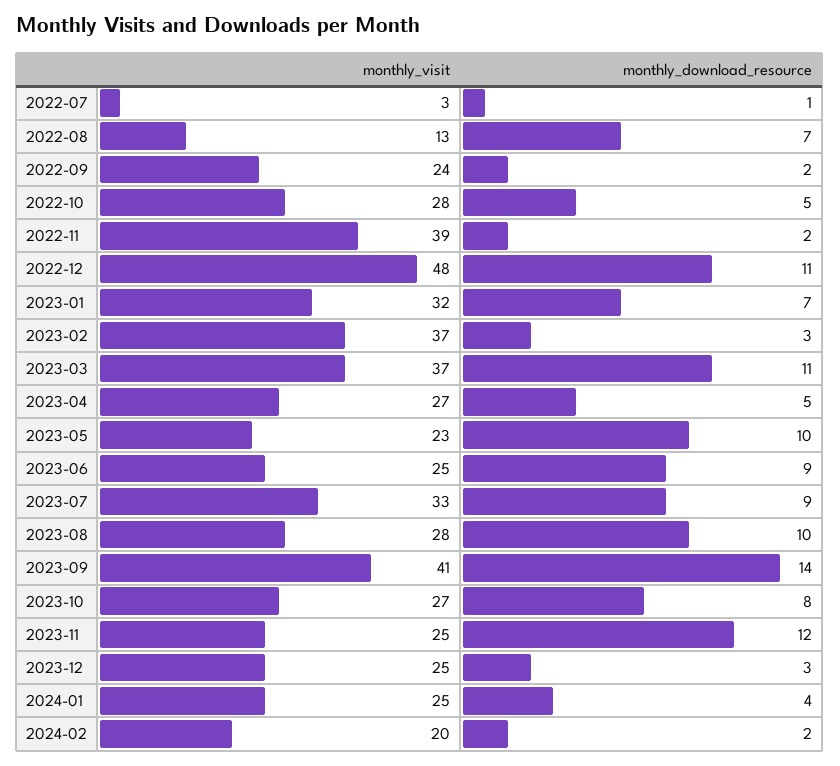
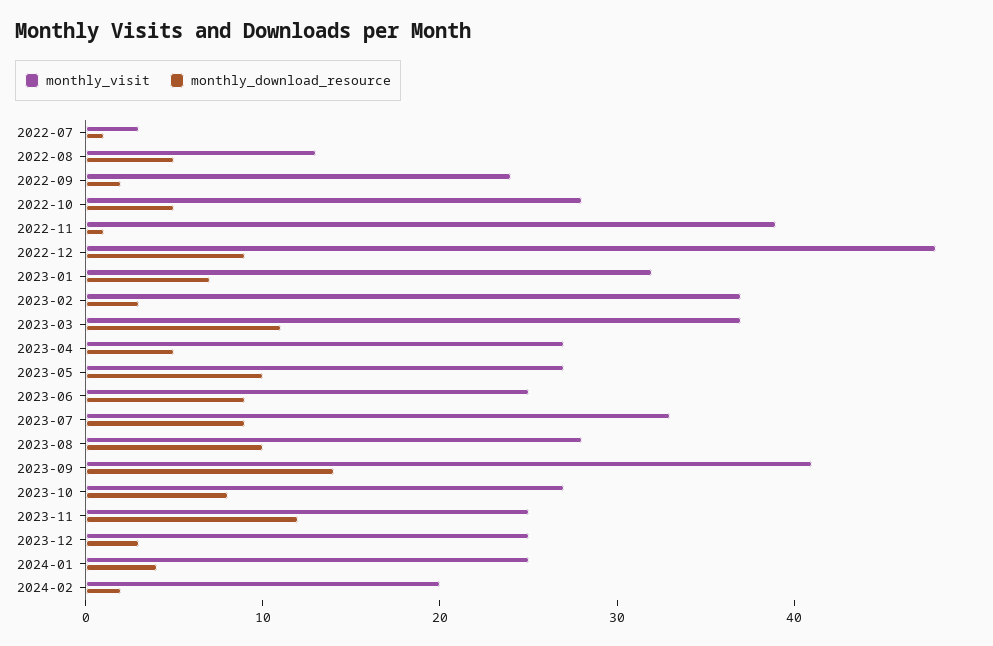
monthly_download_resource, 2022-08: 7 -> 5
monthly_download_resource, 2022-11: 2 -> 1
monthly_download_resource, 2022-12: 11 -> 9
monthly_visit, 2023-05: 23 -> 27

